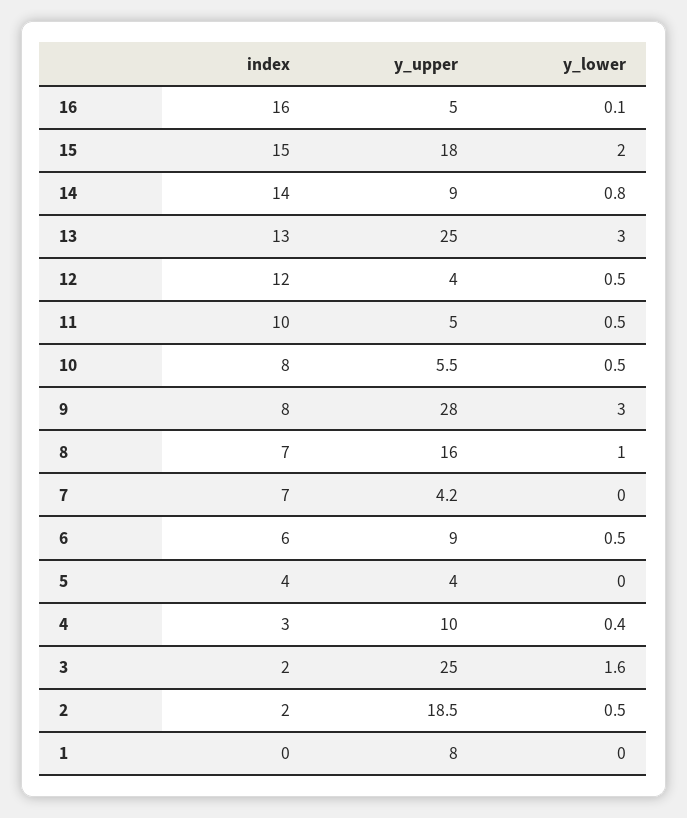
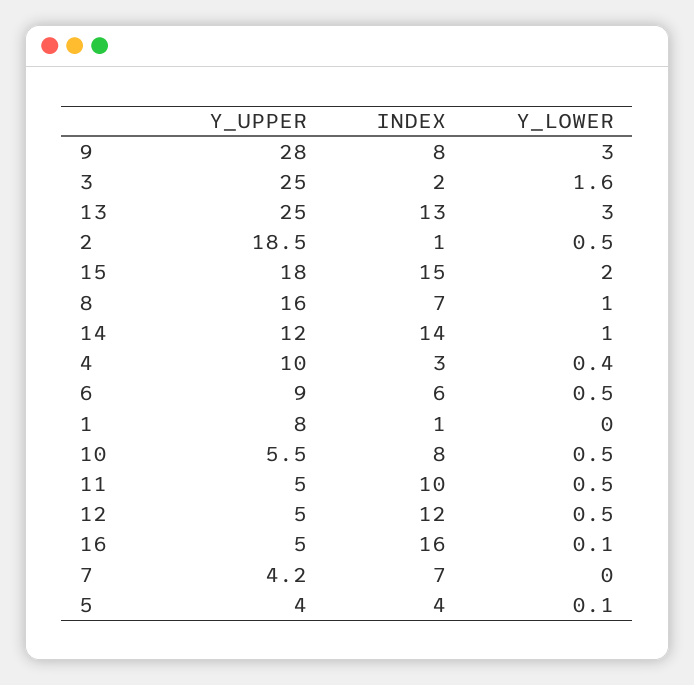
y_upper, 14: 9 -> 12
y_lower, 14: 0.8 -> 1
y_upper, 12: 4 -> 5
y_lower, 5: 0 -> 0.1
index, 2: 2 -> 1
index, 1: 0 -> 1

